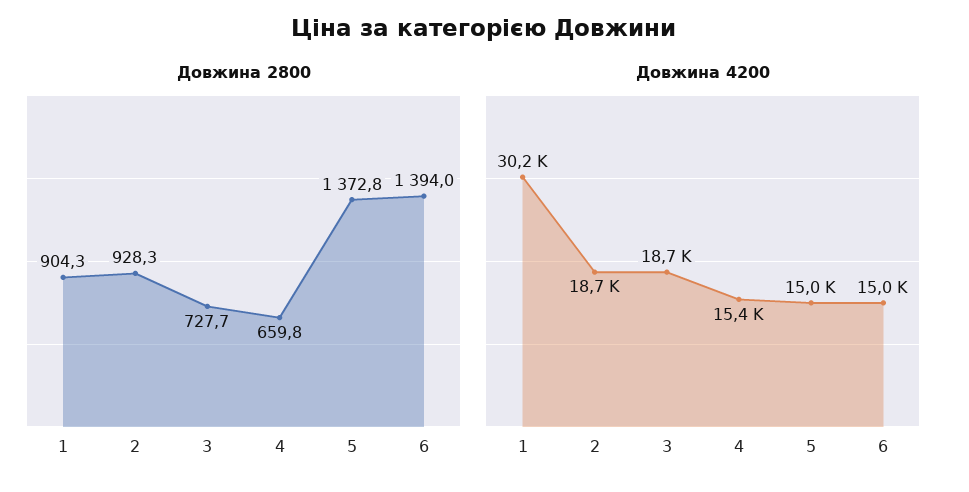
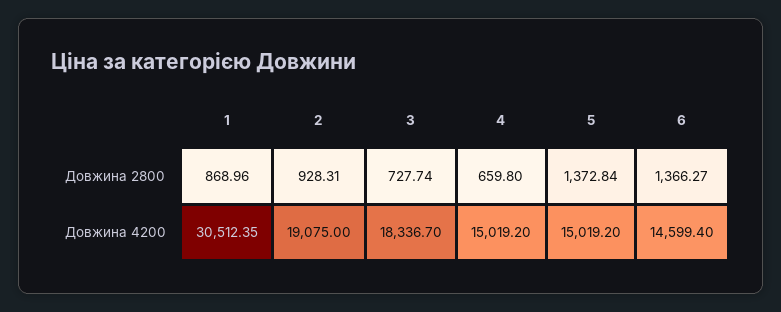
Довжина 2800, 1: 904.3 -> 868.96
Довжина 2800, 6: 1394 -> 1366.27
Довжина 4200, 1: 30200 -> 30512.35
Довжина 4200, 2: 18700 -> 19075
Довжина 4200, 3: 18700 -> 18336.7
Довжина 4200, 4: 15400 -> 15019.2
Довжина 4200, 6: 15000 -> 14599.4

